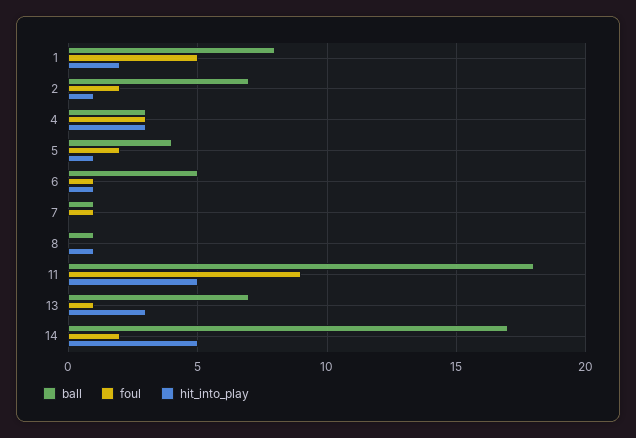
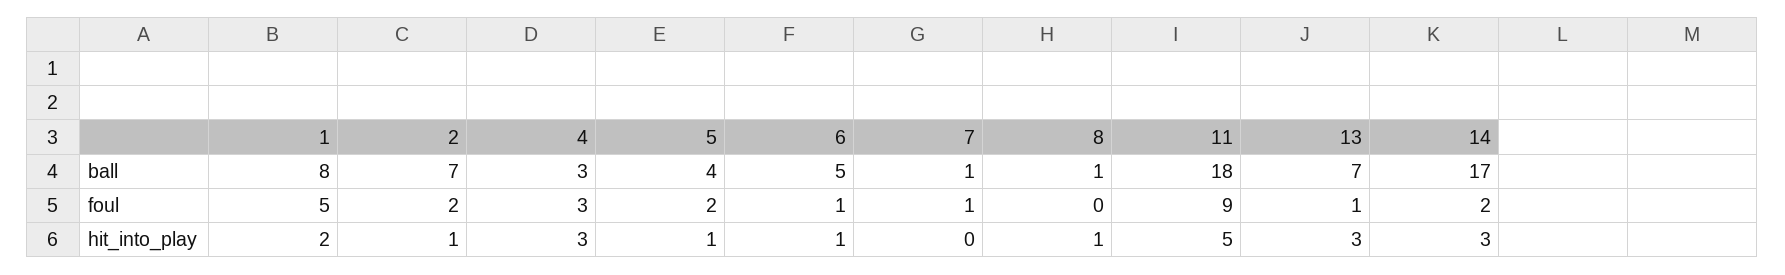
hit_into_play, 14: 5 -> 3

